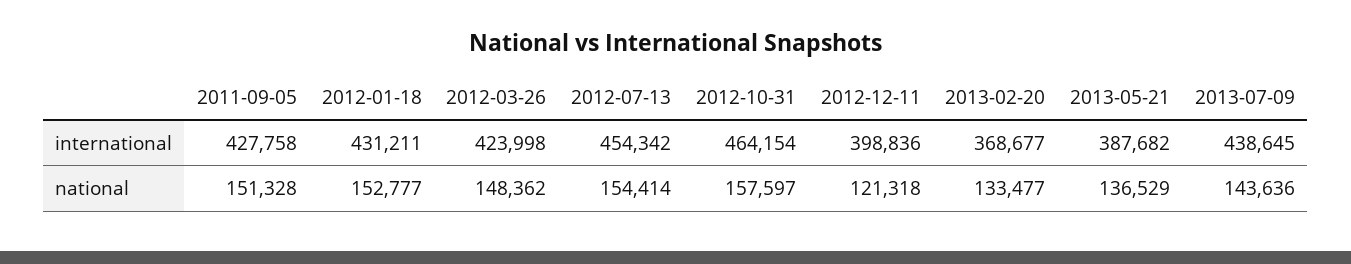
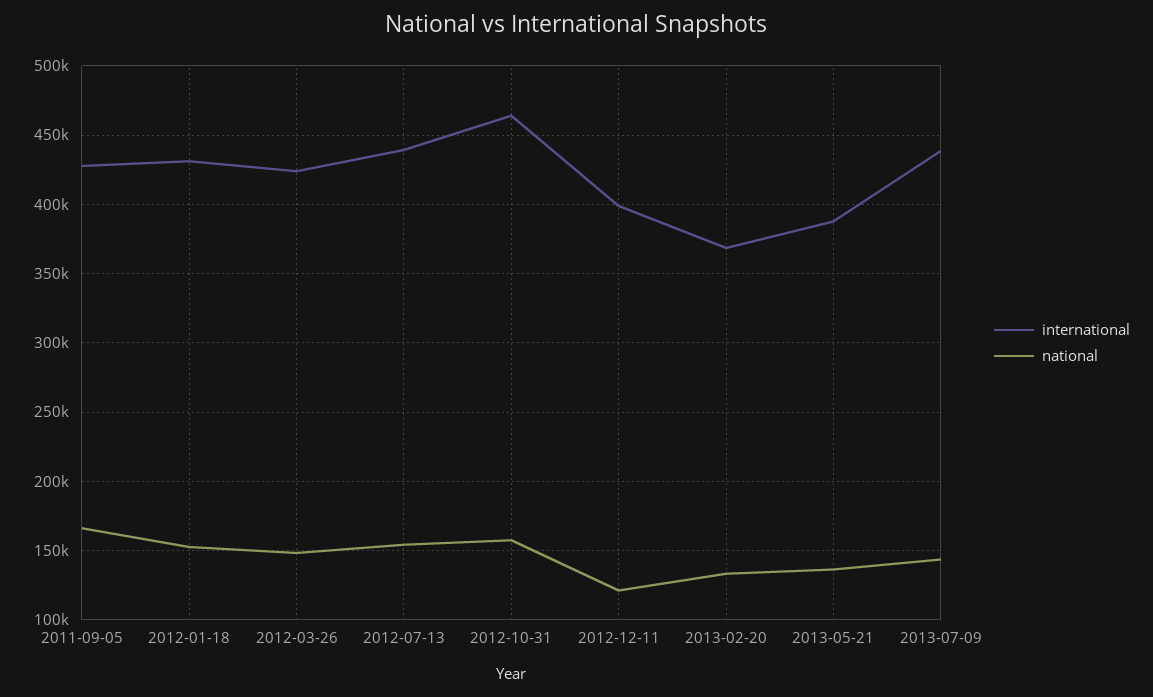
international, 2012-07-13: 454342 -> 440000
national, 2011-09-05: 151328 -> 165000

